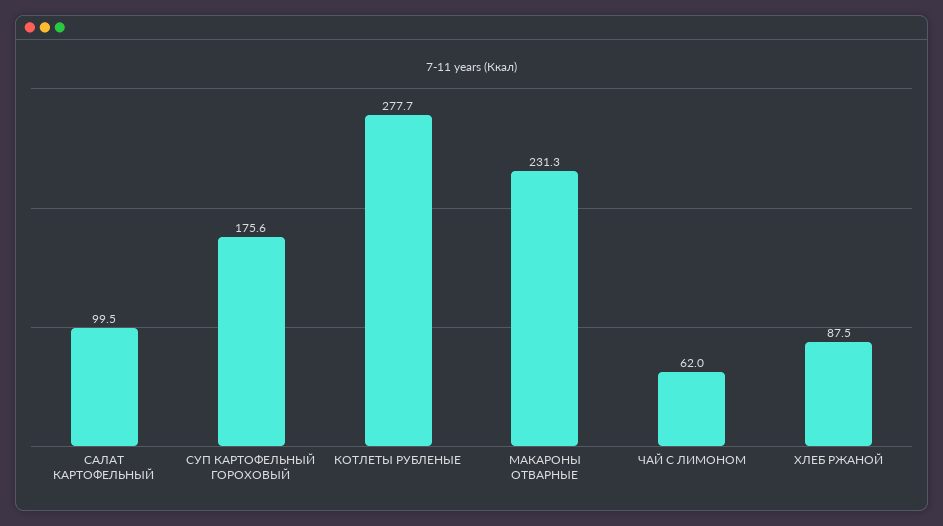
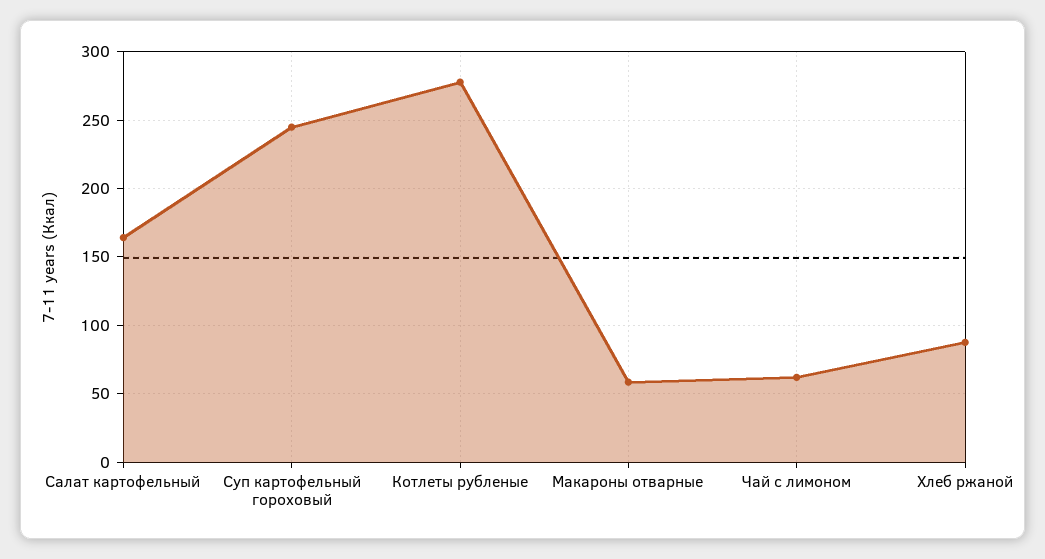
САЛАТ КАРТОФЕЛЬНЫЙ: 99.5 -> 165
СУП КАРТОФЕЛЬНЫЙ ГОРОХОВЫЙ: 175.6 -> 245
МАКАРОНЫ ОТВАРНЫЕ: 231.3 -> 60

